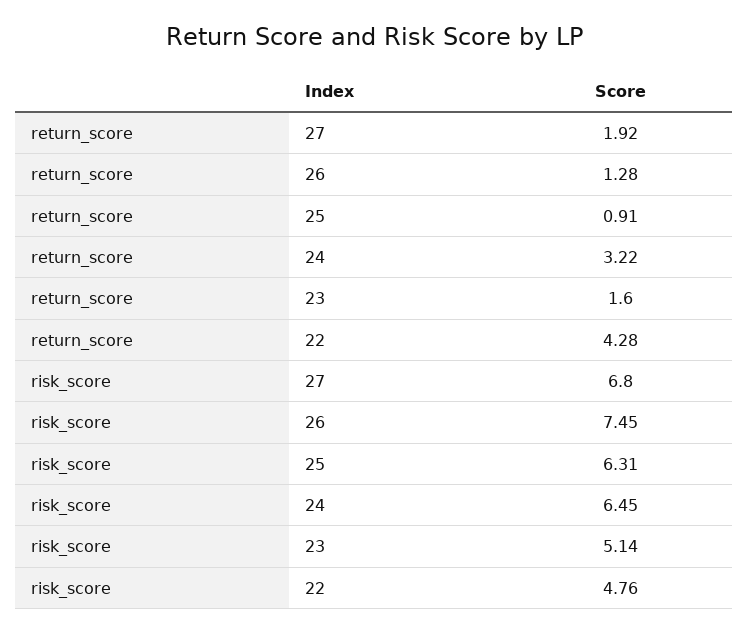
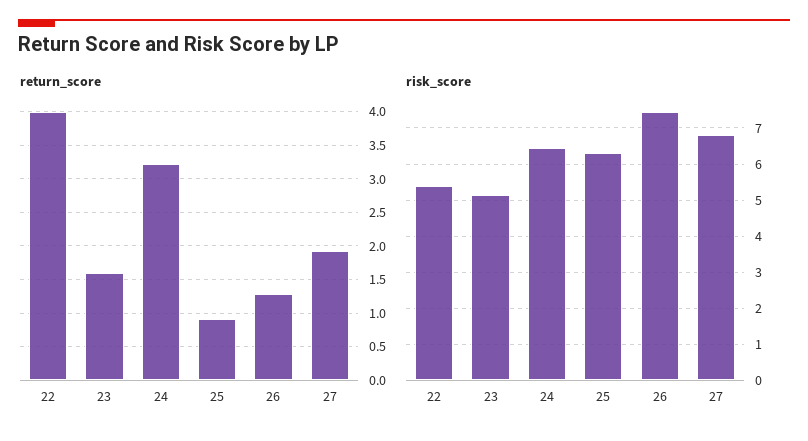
return_score, 22: 4.28 -> 4
risk_score, 22: 4.76 -> 5.4

